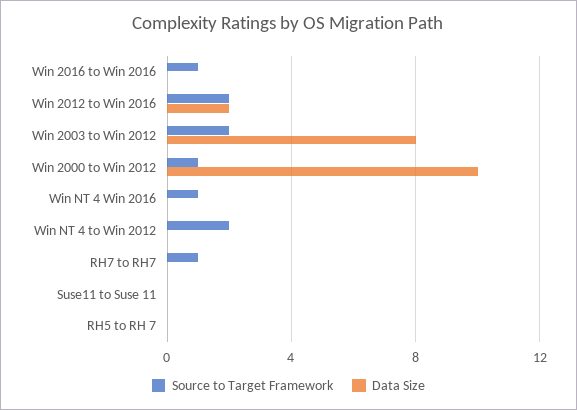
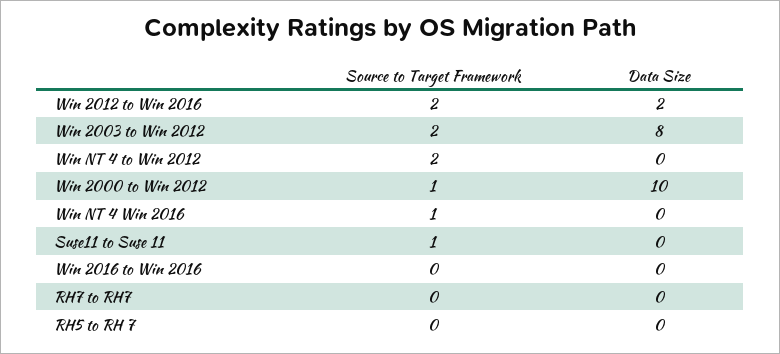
Source to Target Framework, Win 2016 to Win 2016: 1 -> 0
Source to Target Framework, RH7 to RH7: 1 -> 0
Source to Target Framework, Suse11 to Suse 11: 0 -> 1

